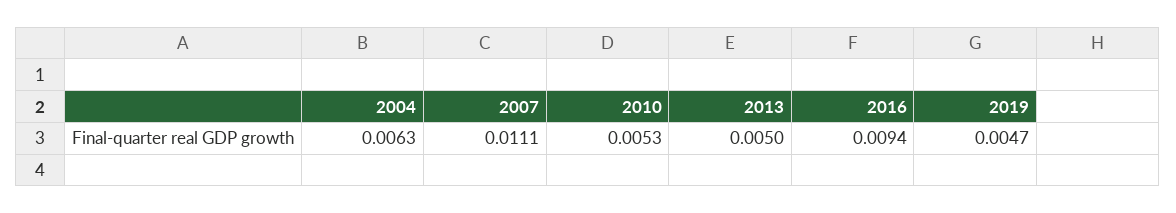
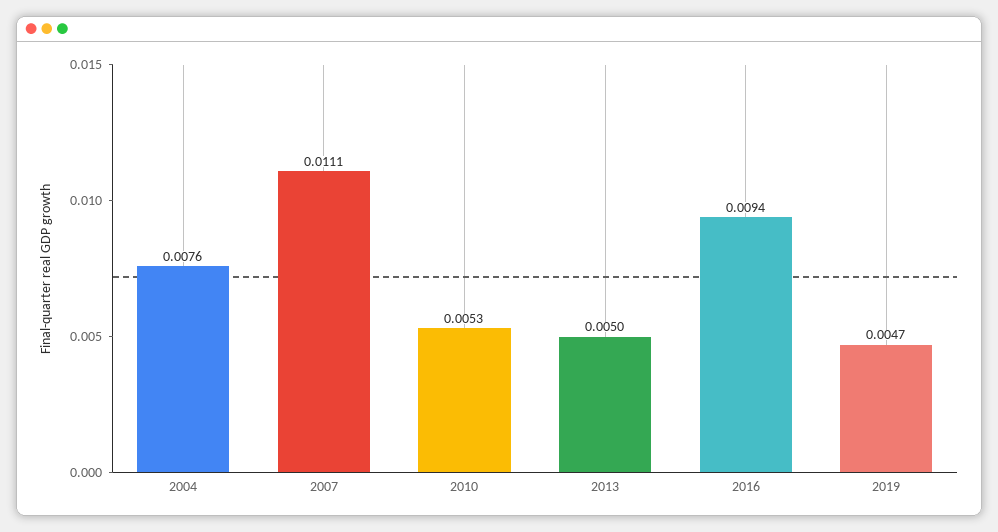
2004: 0.0063 -> 0.0076

